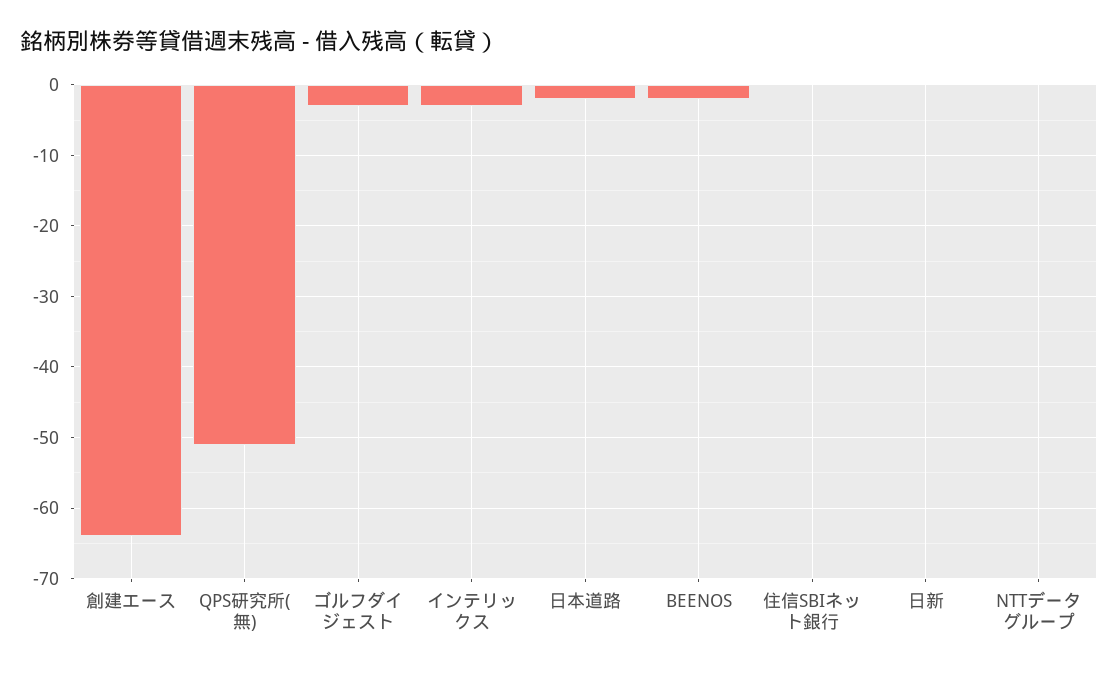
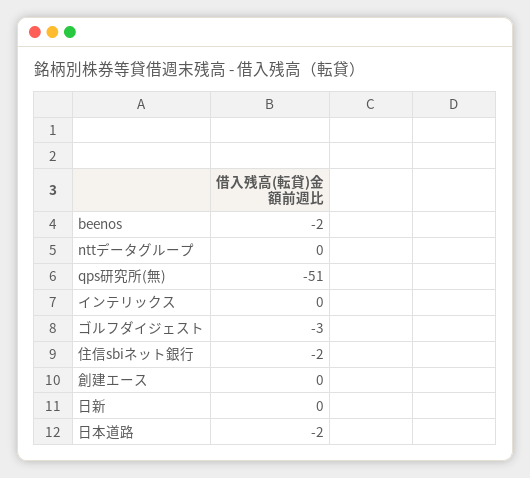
創建エース: -64 -> 0
インテリックス: -3 -> 0
住信SBIネット銀行: 0 -> -2

